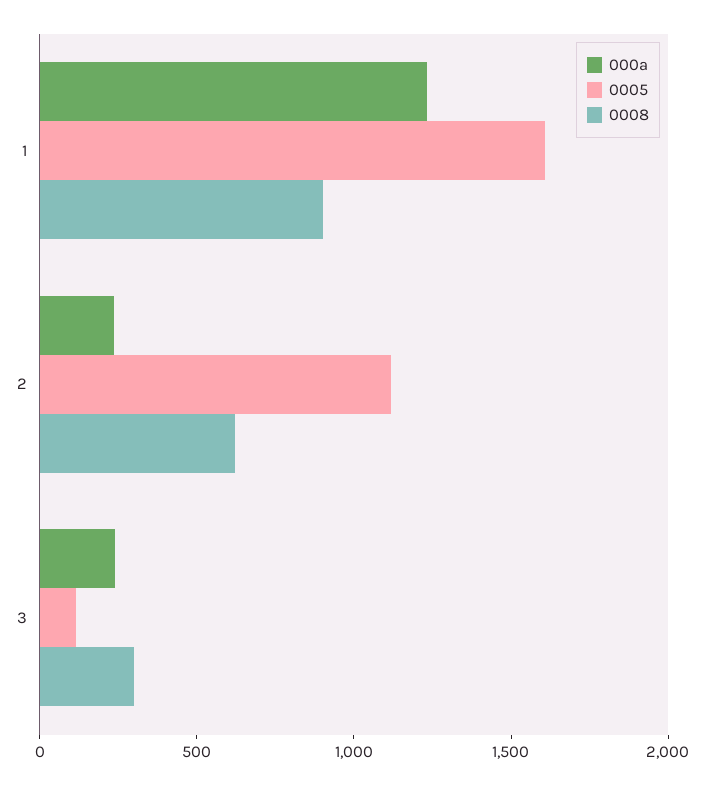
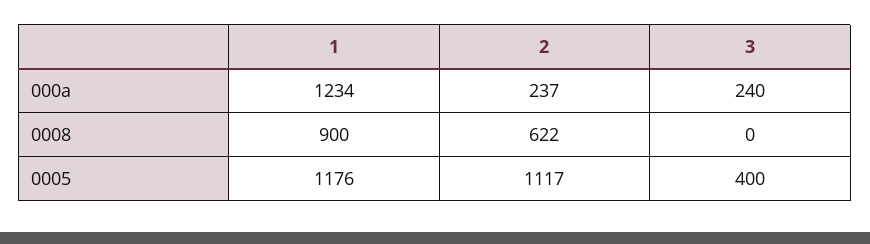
0005, 1: 1600 -> 1176
0005, 3: 100 -> 400
0008, 3: 300 -> 0

